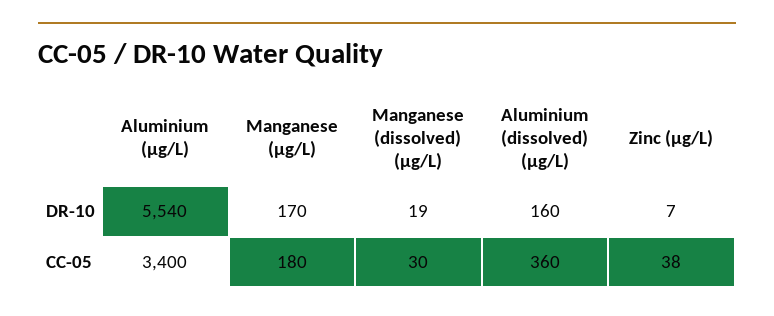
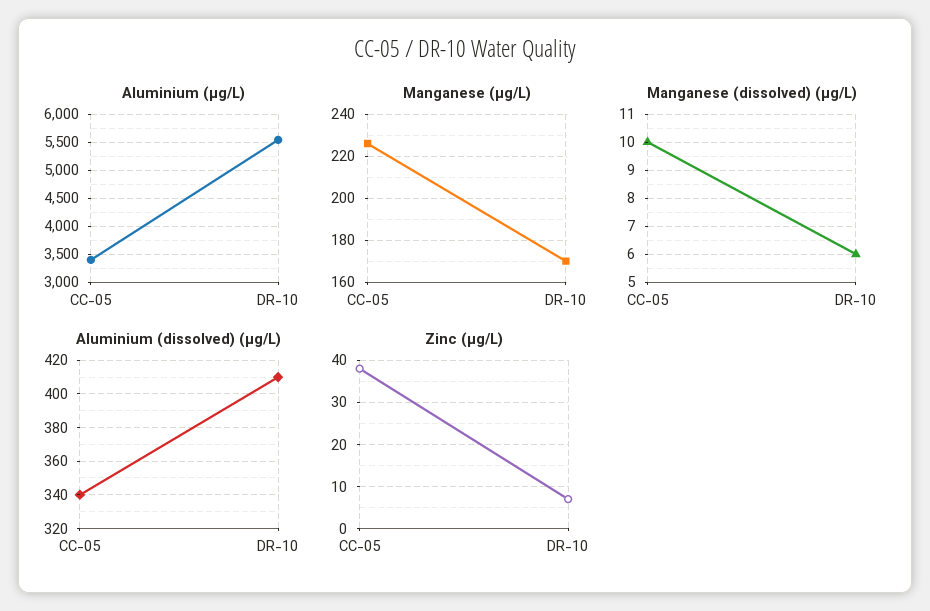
Manganese (dissolved) (µg/L), DR-10: 19 -> 6
Aluminium (dissolved) (µg/L), DR-10: 160 -> 410
Manganese (µg/L), CC-05: 180 -> 225
Manganese (dissolved) (µg/L), CC-05: 30 -> 10
Aluminium (dissolved) (µg/L), CC-05: 360 -> 340

